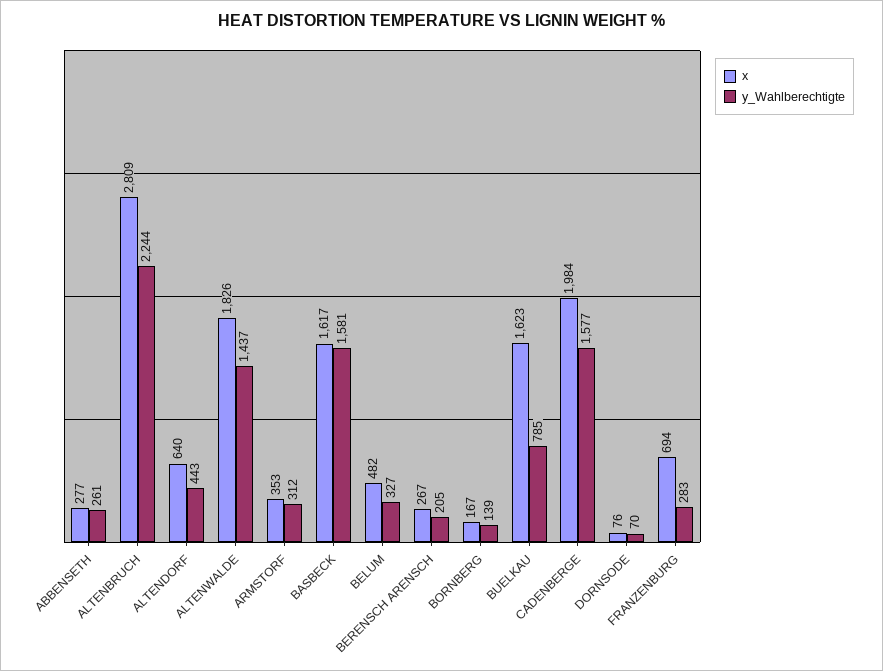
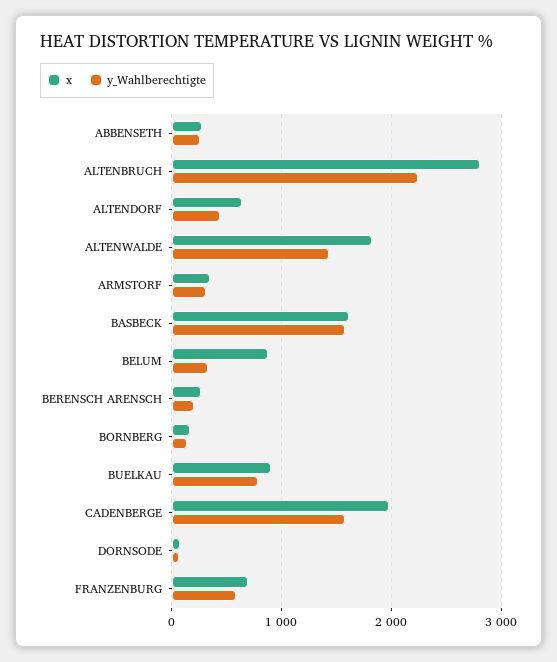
x, BELUM: 482 -> 900
x, BUELKAU: 1623 -> 900
y_Wahlberechtigte, FRANZENBURG: 283 -> 600

